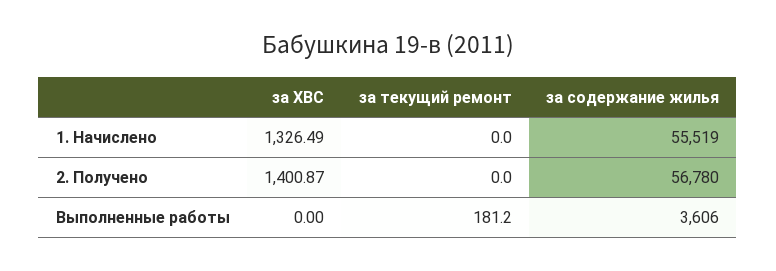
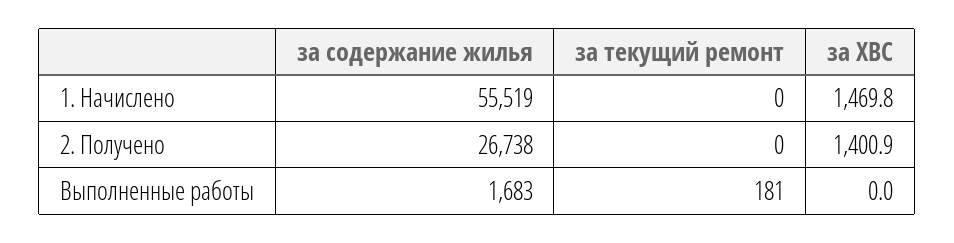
за ХВС, 1. Начислено: 1326.49 -> 1469.8
за содержание жилья, 2. Получено: 56780 -> 26738
за содержание жилья, Выполненные работы: 3606 -> 1683

